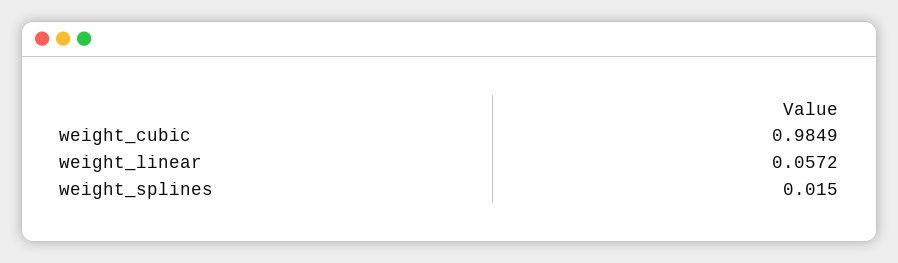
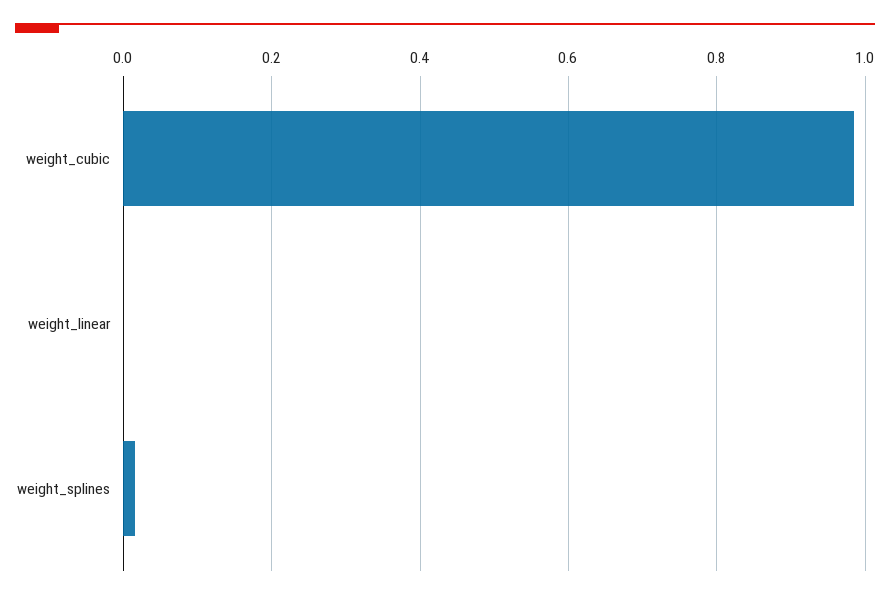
weight_linear: 0.0572 -> 0

